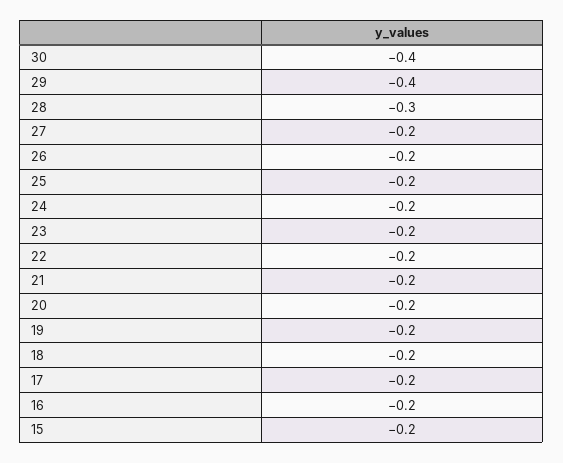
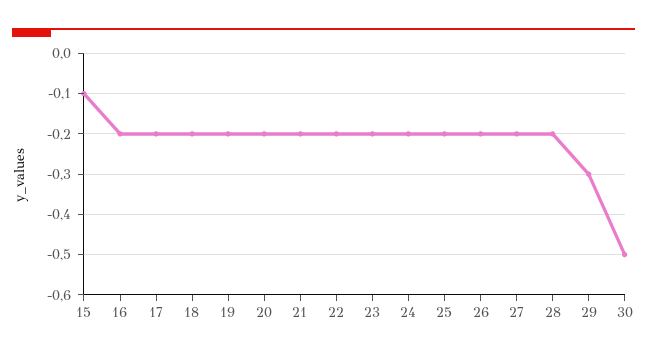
30: -0.4 -> -0.5
29: -0.4 -> -0.3
28: -0.3 -> -0.2
15: -0.2 -> -0.1

